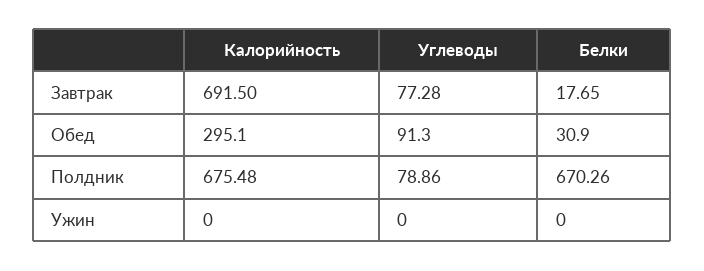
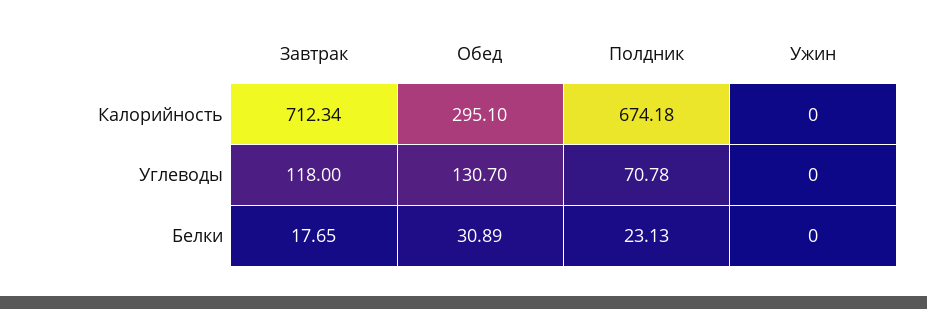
Калорийность, Завтрак: 691.5 -> 712.34
Углеводы, Завтрак: 77.28 -> 118
Углеводы, Обед: 91.3 -> 130.7
Белки, Обед: 30.9 -> 30.89
Калорийность, Полдник: 675.48 -> 674.18
Углеводы, Полдник: 78.86 -> 70.78
Белки, Полдник: 670.26 -> 23.13

